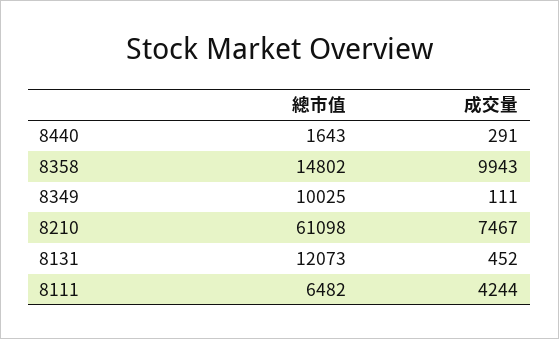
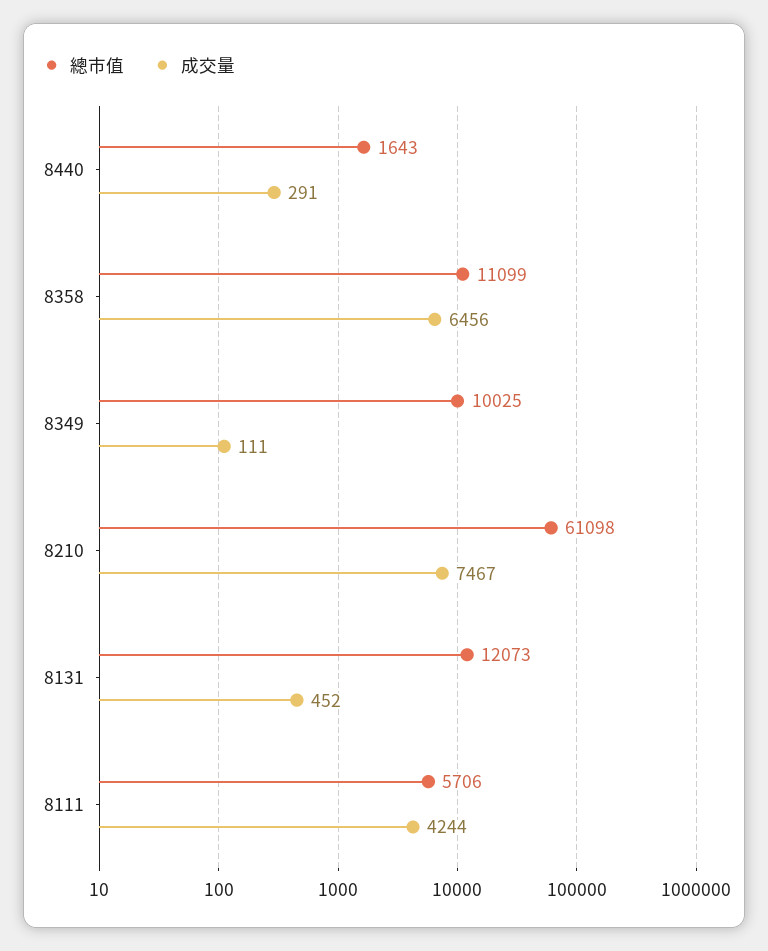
總市值, 8358: 14802 -> 11099
成交量, 8358: 9943 -> 6456
總市值, 8111: 6482 -> 5706

